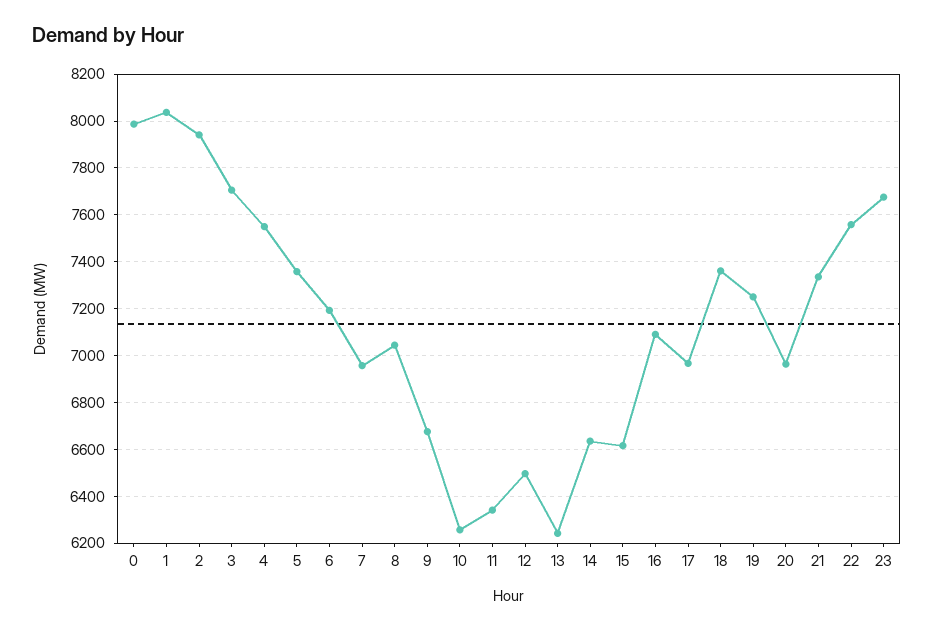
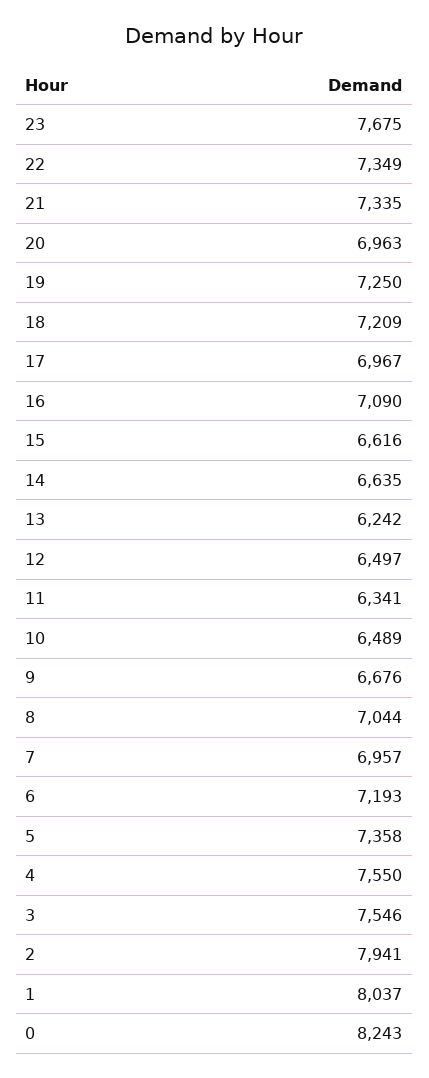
0: 8000 -> 8243
3: 7700 -> 7546
10: 6250 -> 6489
18: 7350 -> 7209
22: 7550 -> 7349

